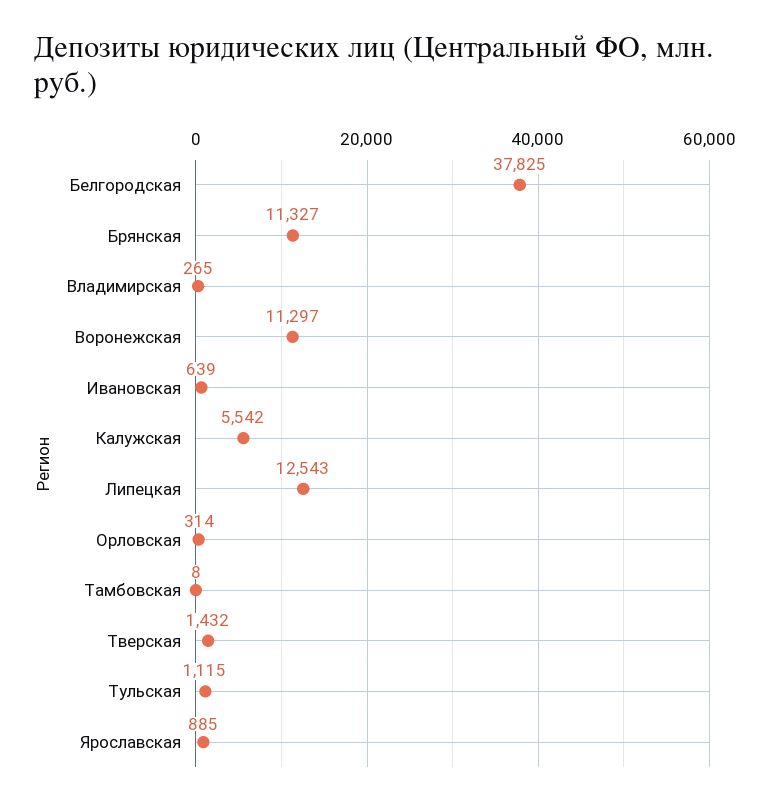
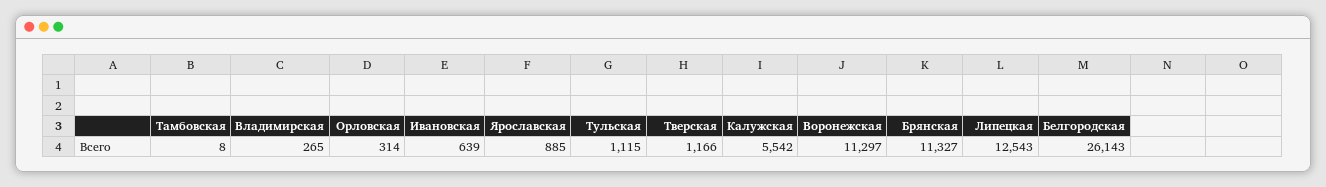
Белгородская: 37825 -> 26143
Тверская: 1432 -> 1166

